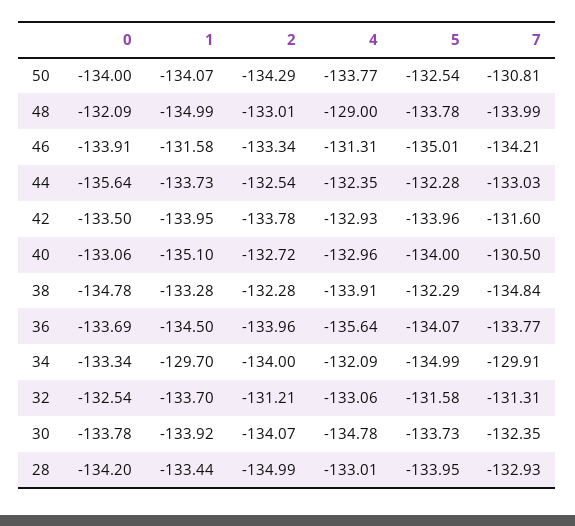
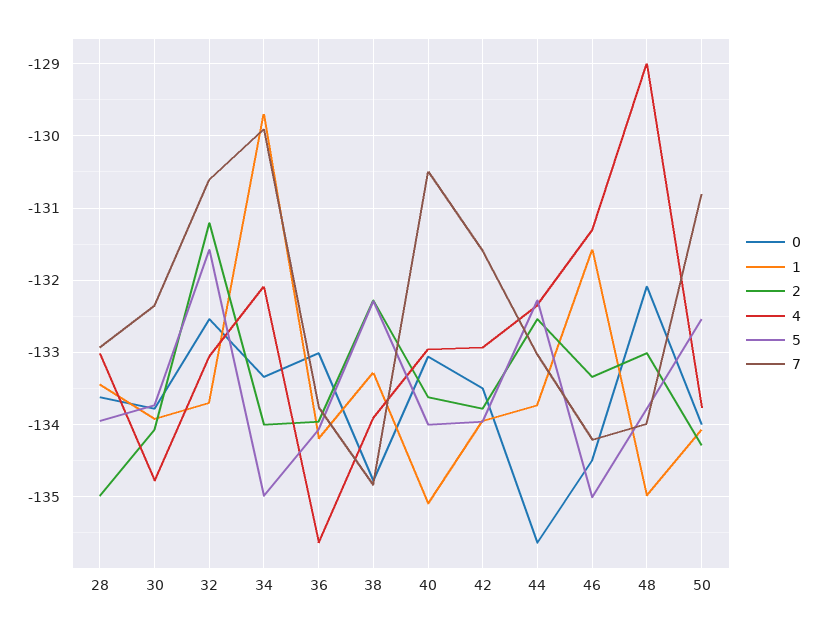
0, 46: -133.91 -> -134.5
2, 40: -132.72 -> -133.6
0, 36: -133.69 -> -133
1, 36: -134.5 -> -134.2
7, 32: -131.31 -> -130.6
0, 28: -134.2 -> -133.6

